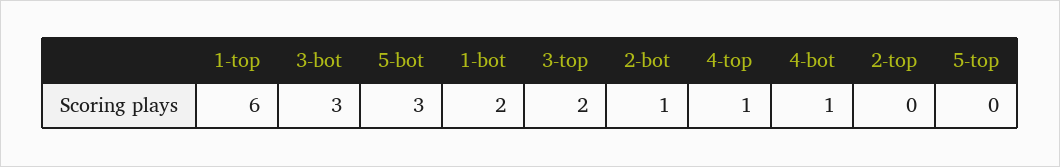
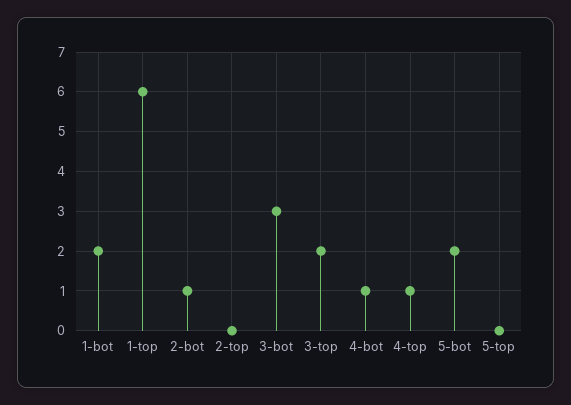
5-bot: 3 -> 2

